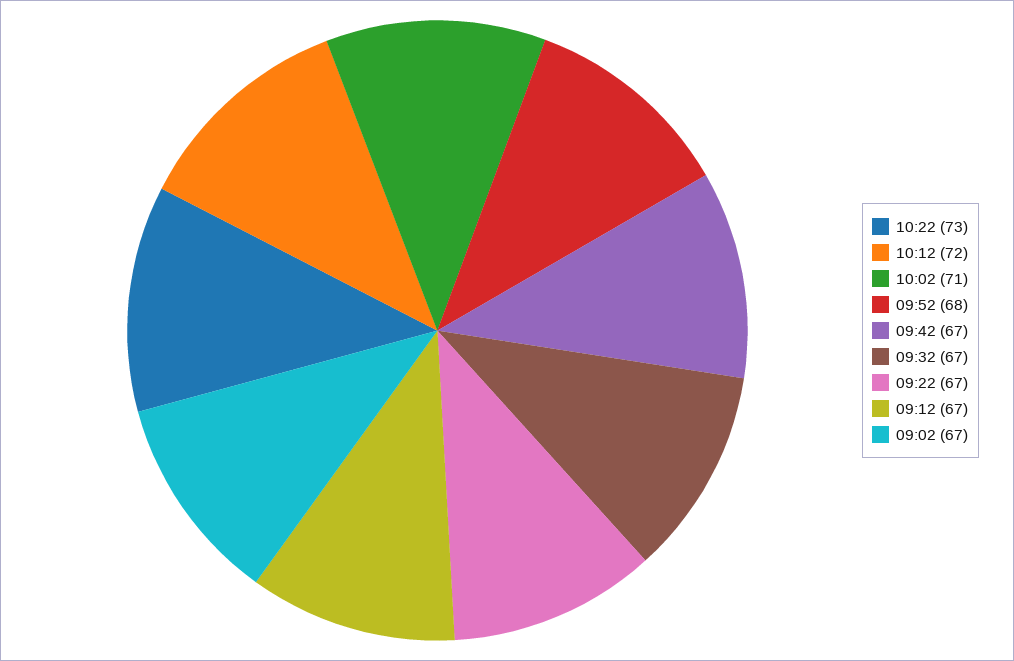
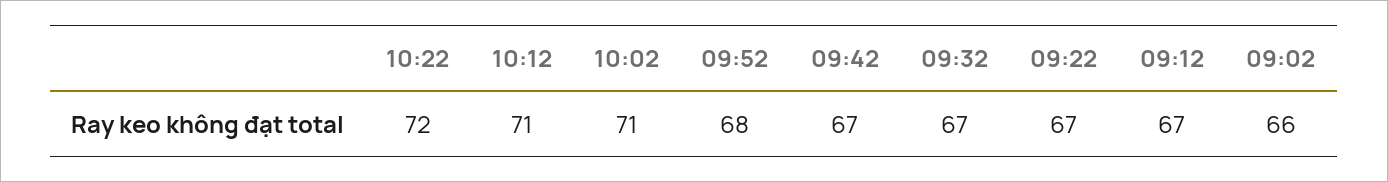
10:22: 73 -> 72
10:12: 72 -> 71
09:02: 67 -> 66

